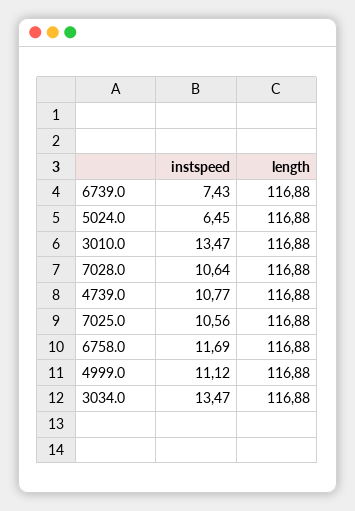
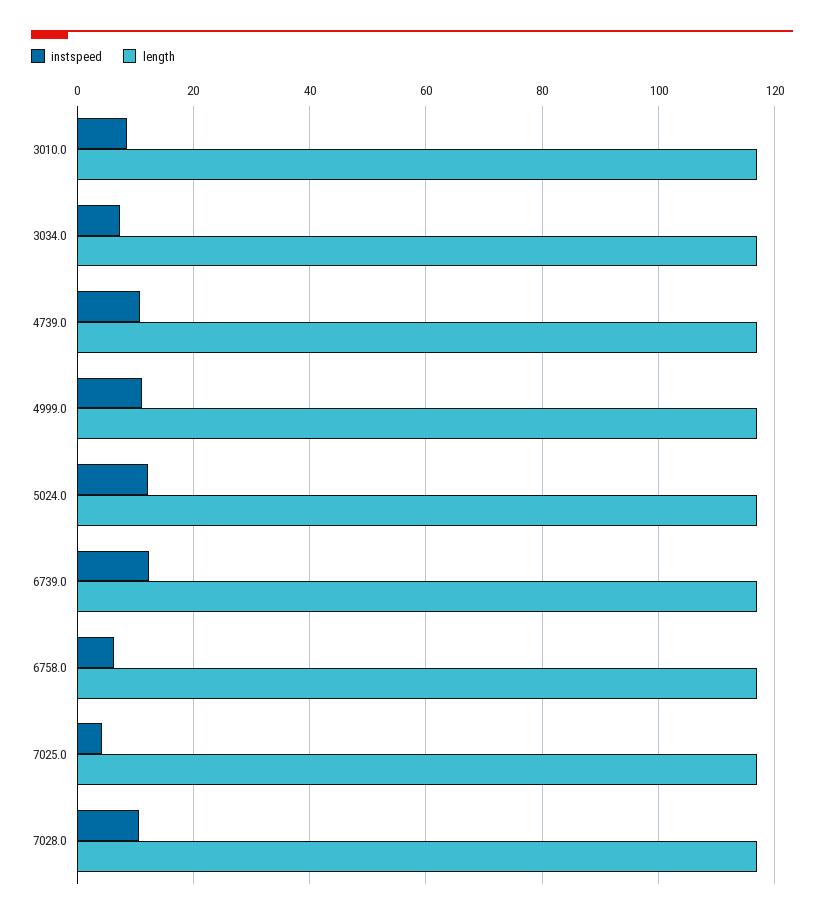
instspeed, 6739.0: 7.43 -> 12
instspeed, 5024.0: 6.45 -> 12
instspeed, 3010.0: 13.47 -> 8
instspeed, 7025.0: 10.56 -> 4
instspeed, 6758.0: 11.69 -> 6
instspeed, 3034.0: 13.47 -> 8

